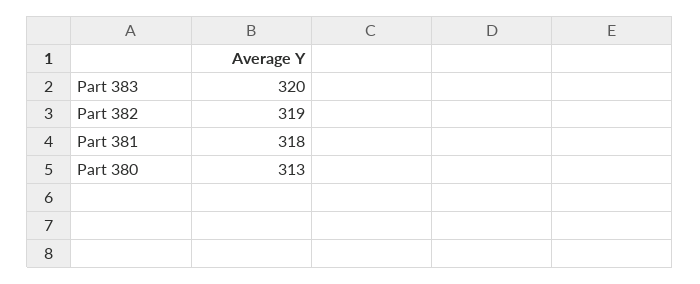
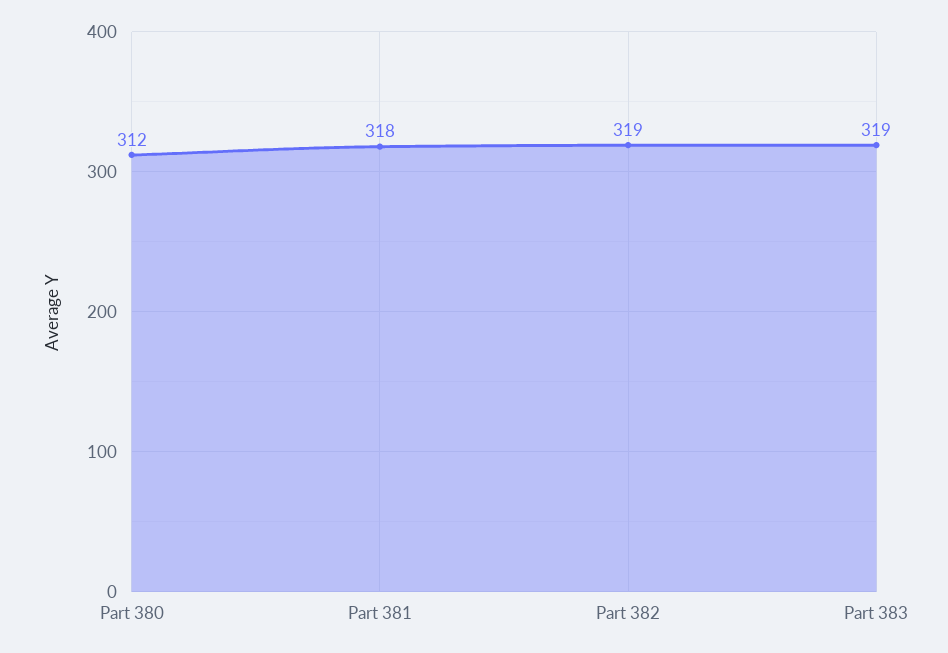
Part 383: 320 -> 319
Part 380: 313 -> 312

